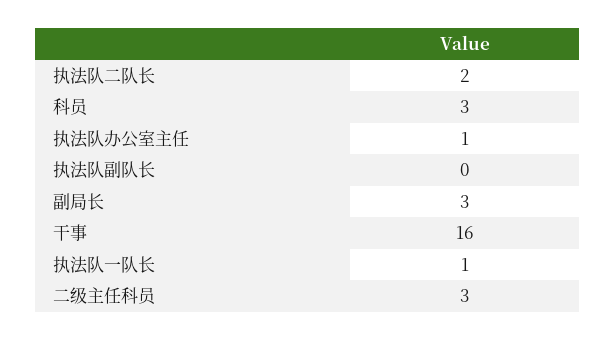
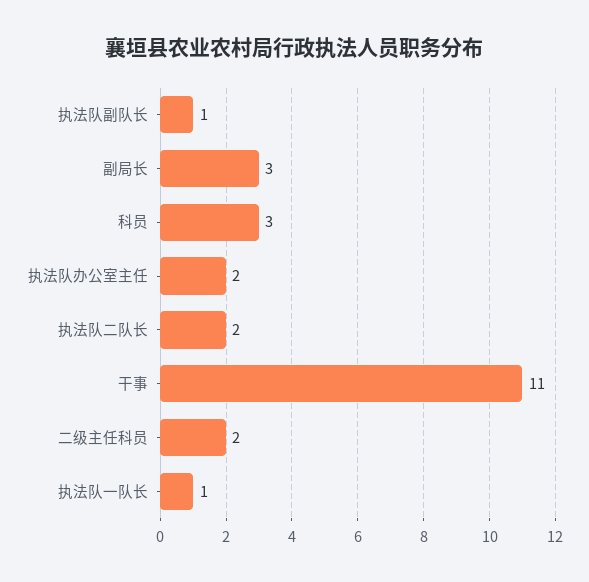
执法队办公室主任: 1 -> 2
执法队副队长: 0 -> 1
干事: 16 -> 11
二级主任科员: 3 -> 2

